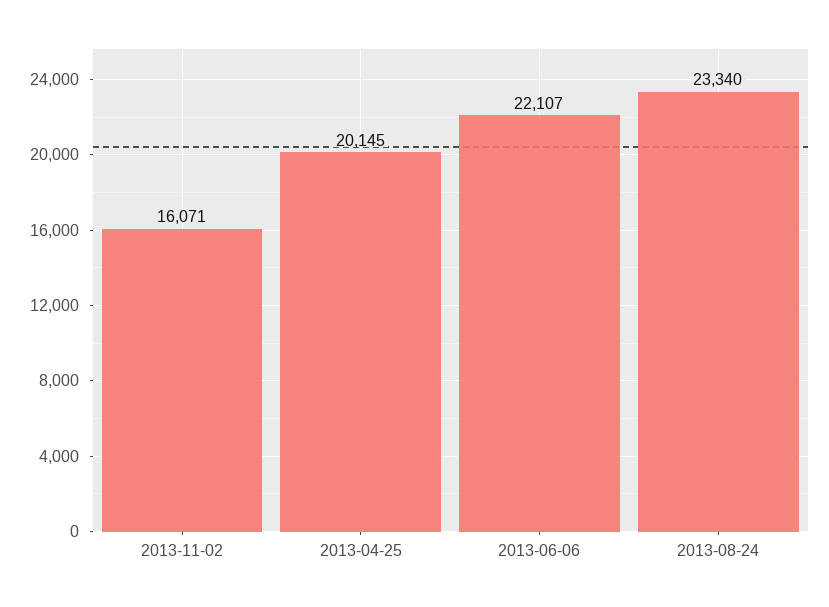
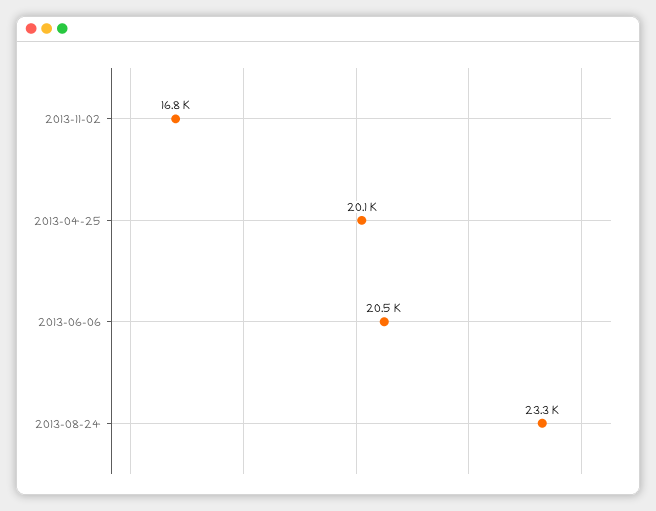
2013-11-02: 16071 -> 16800
2013-06-06: 22107 -> 20500

